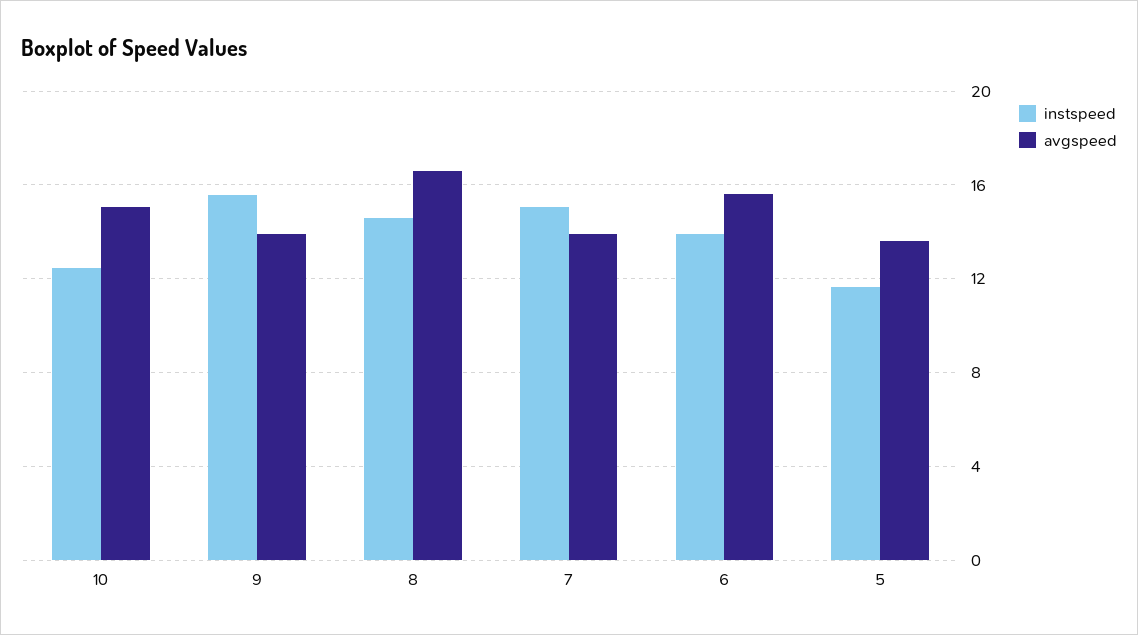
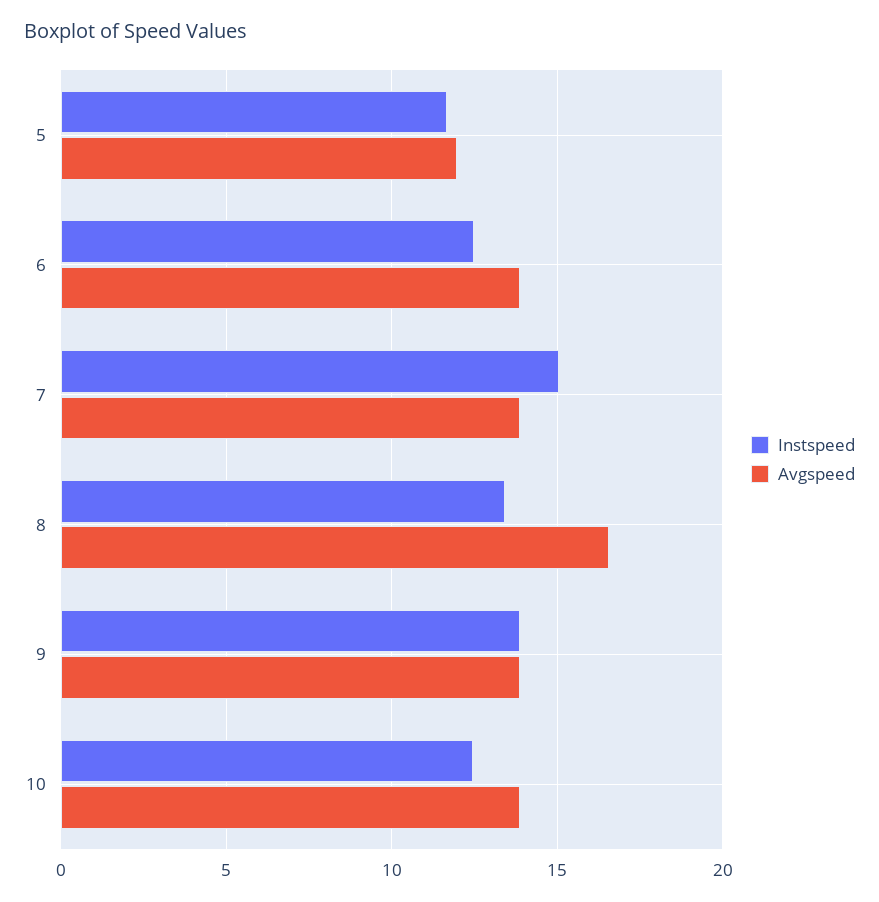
avgspeed, 10: 15 -> 14
instspeed, 9: 15.5 -> 14
instspeed, 8: 14.5 -> 13.5
instspeed, 6: 14 -> 12.5
avgspeed, 6: 15.5 -> 14
avgspeed, 5: 13.5 -> 12

